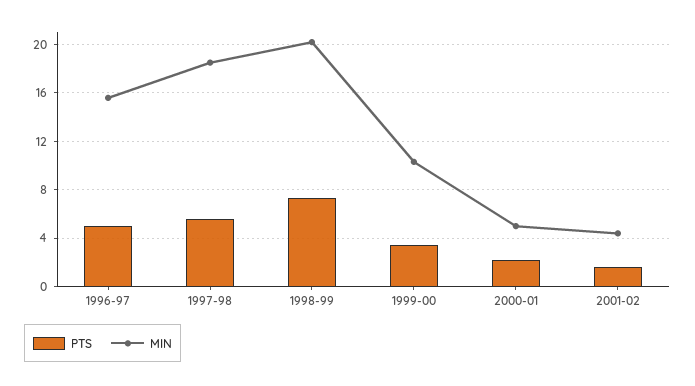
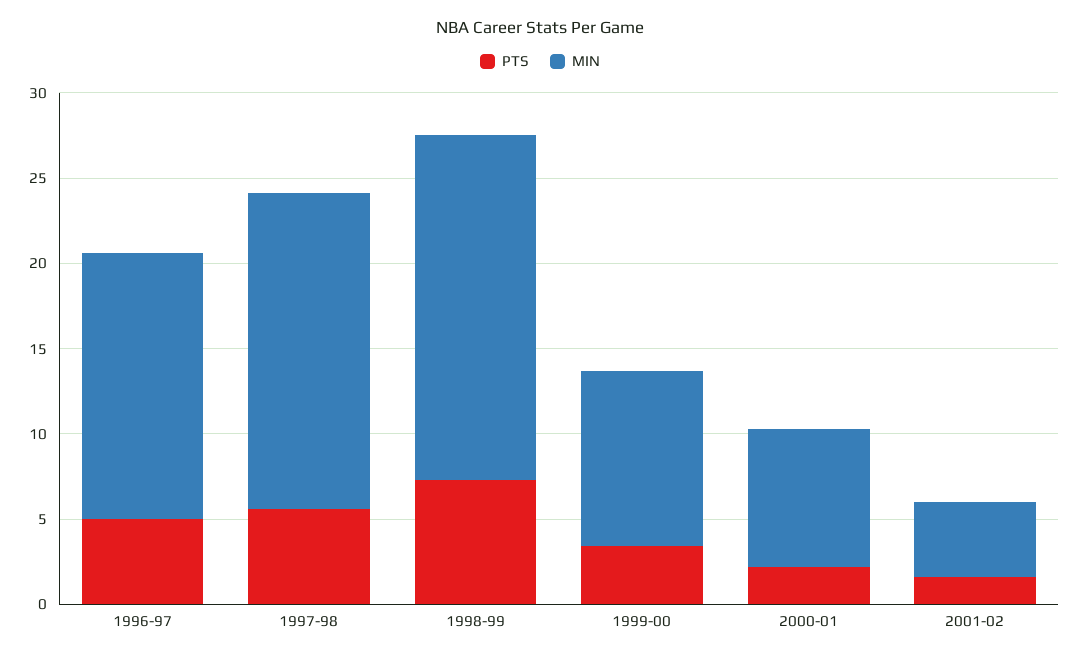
MIN, 2000-01: 5 -> 8

